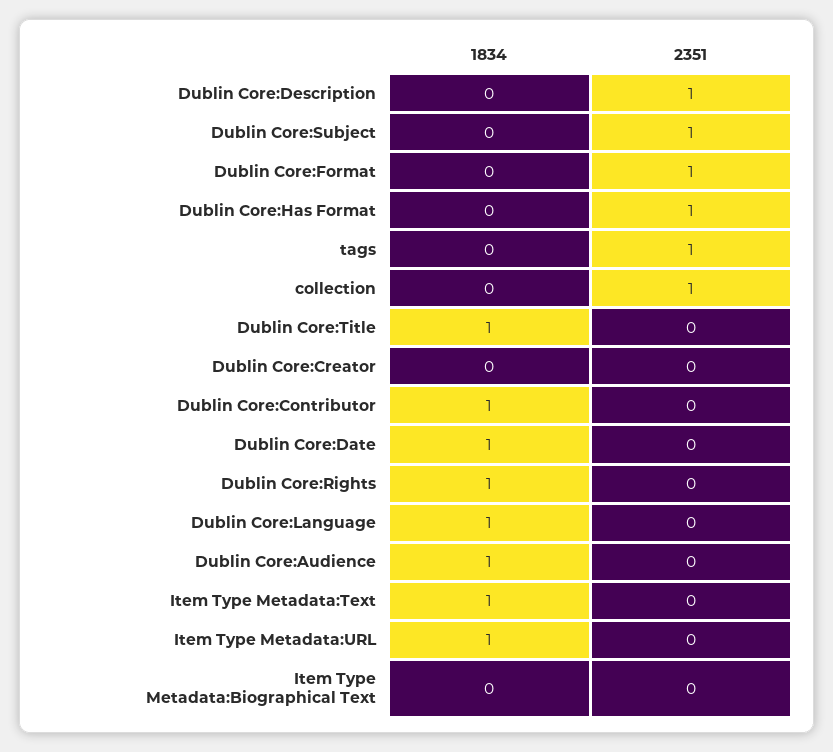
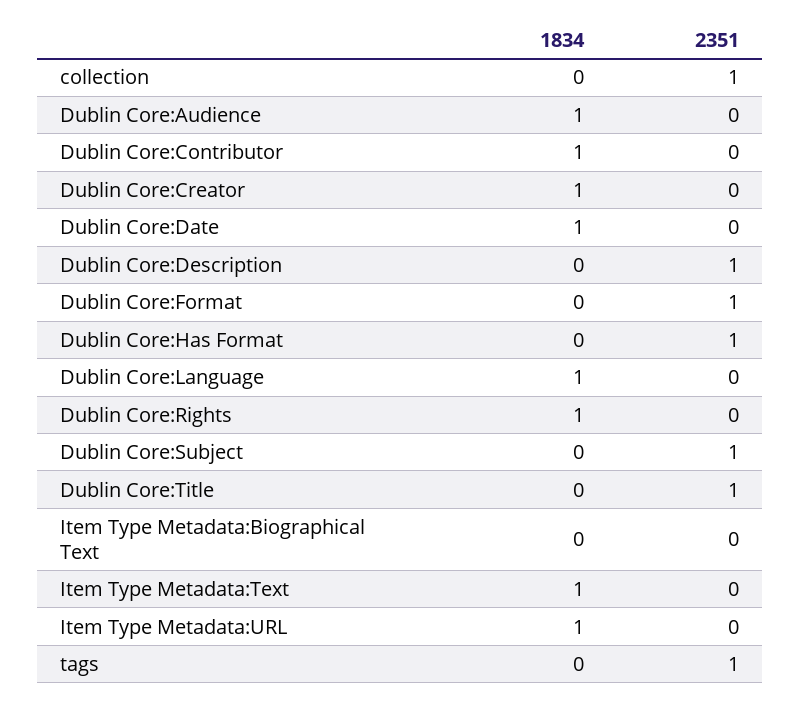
1834, Dublin Core:Title: 1 -> 0
2351, Dublin Core:Title: 0 -> 1
1834, Dublin Core:Creator: 0 -> 1

